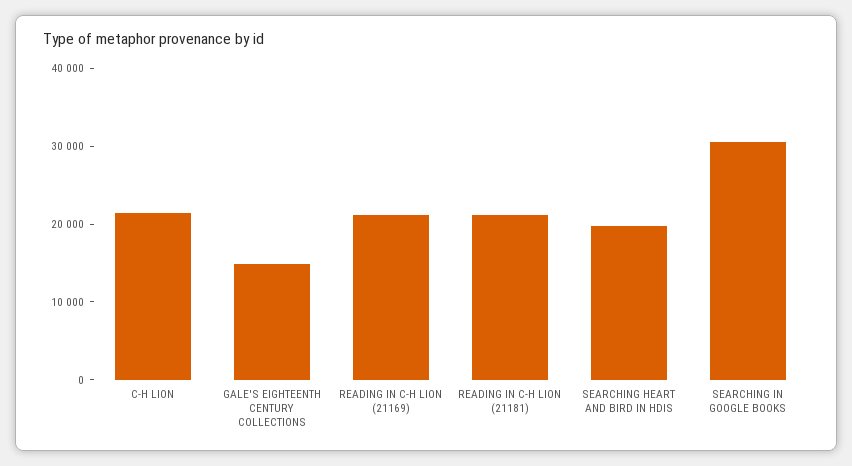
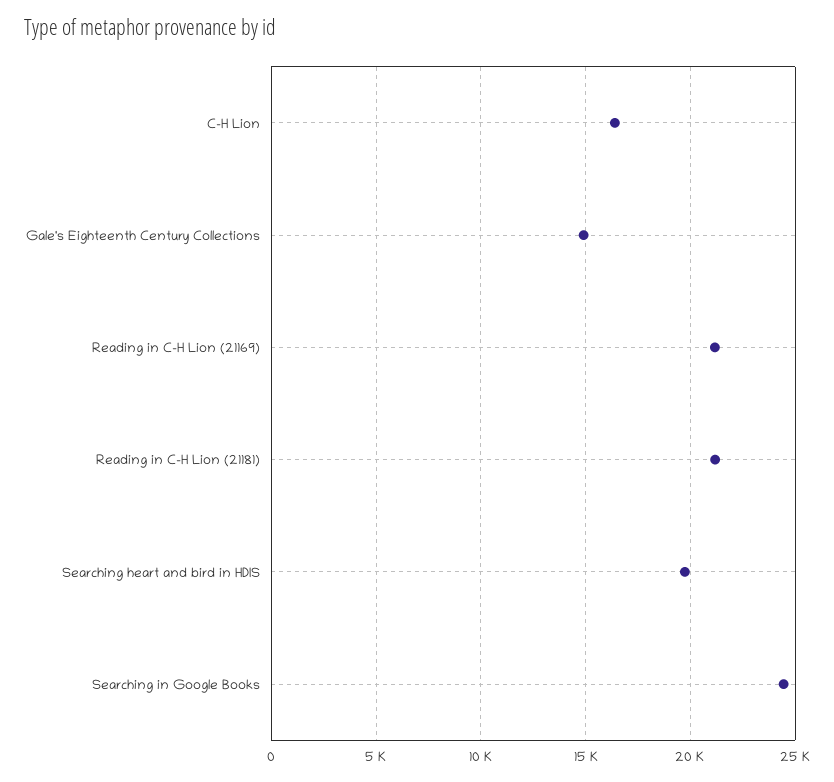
C-H LION: 22000 -> 16500
SEARCHING IN GOOGLE BOOKS: 30000 -> 24500

